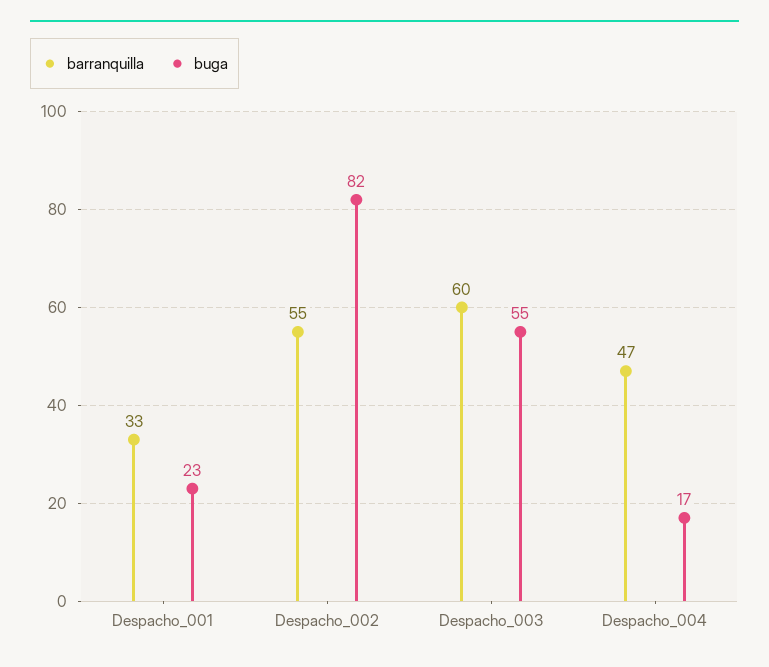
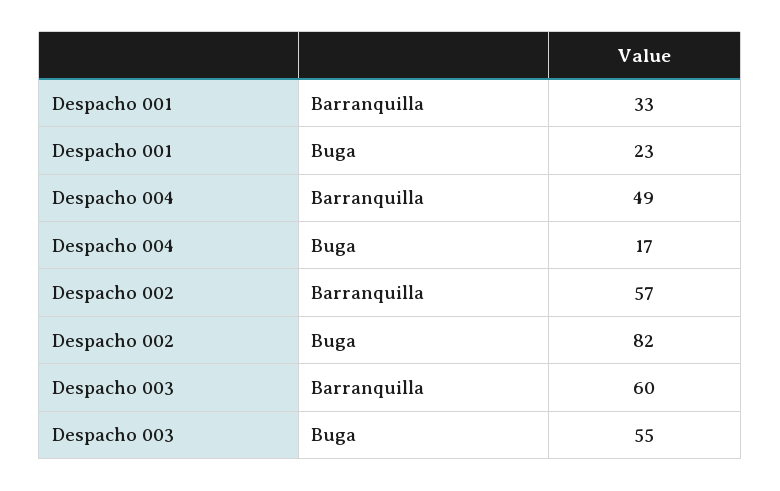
barranquilla, Despacho_002: 55 -> 57
barranquilla, Despacho_004: 47 -> 49

